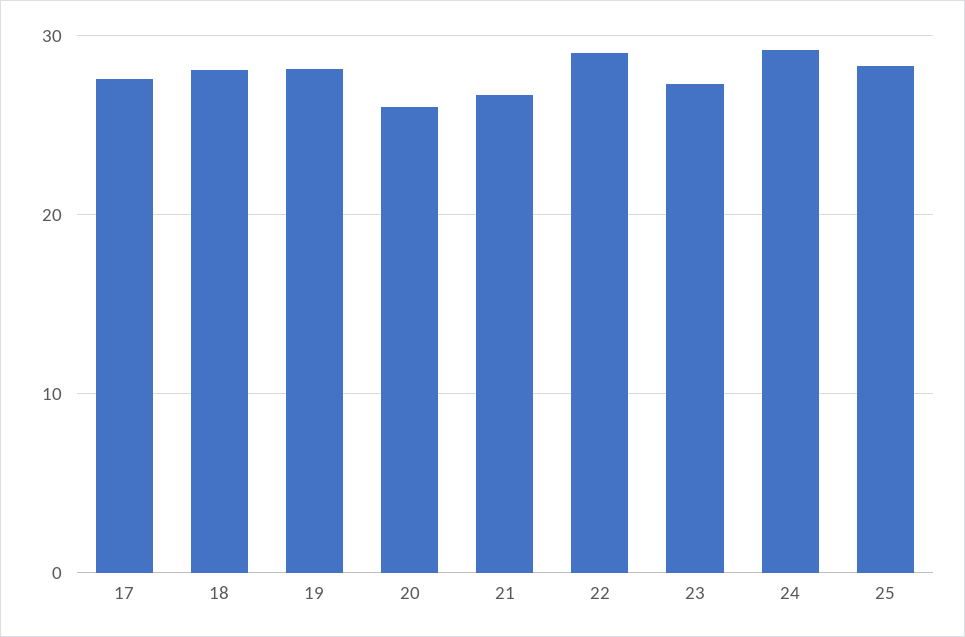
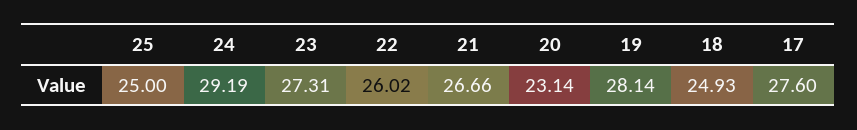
18: 28 -> 24.93
20: 26 -> 23.14
22: 29 -> 26.02
25: 28 -> 25

